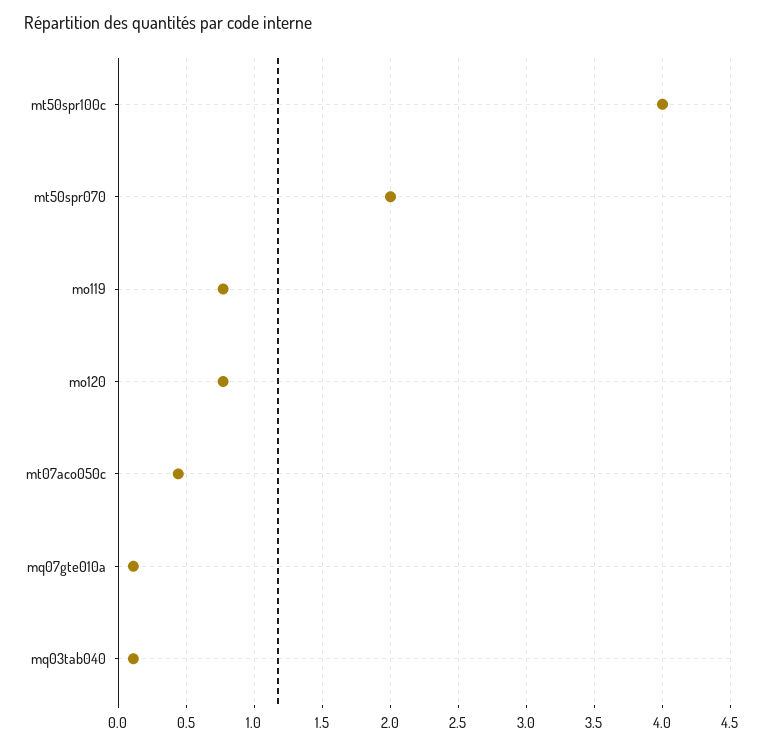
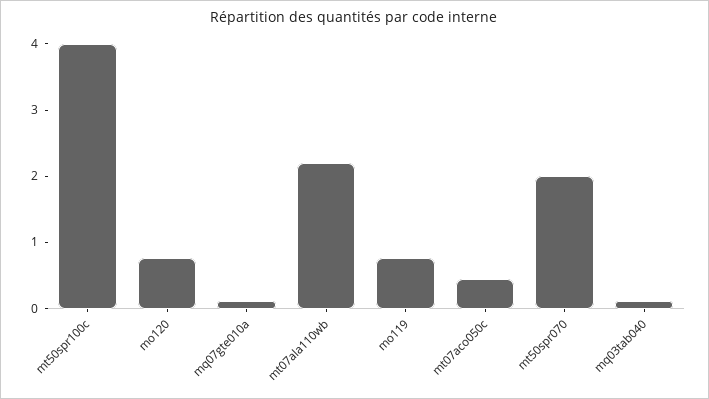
mt07ala110wb: none -> 2.2

